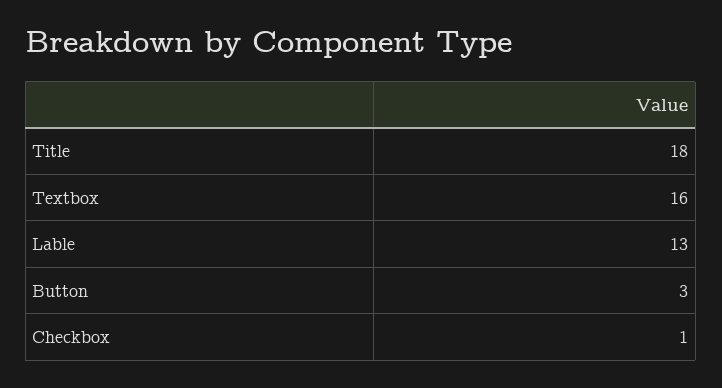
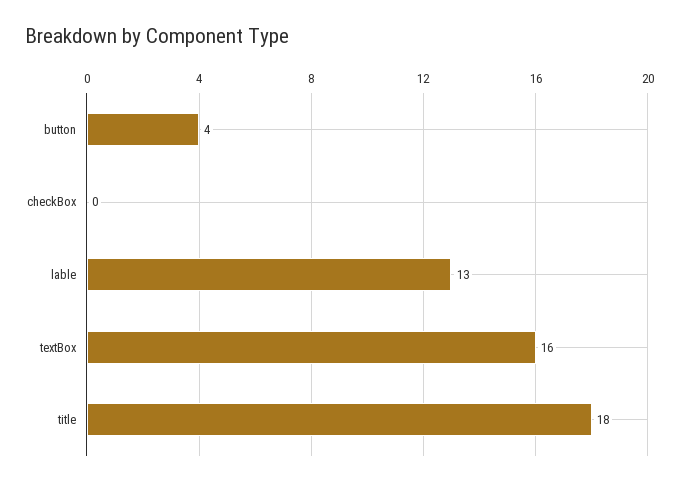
Button: 3 -> 4
Checkbox: 1 -> 0

